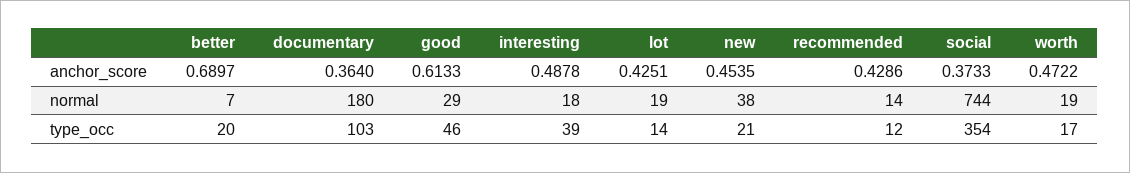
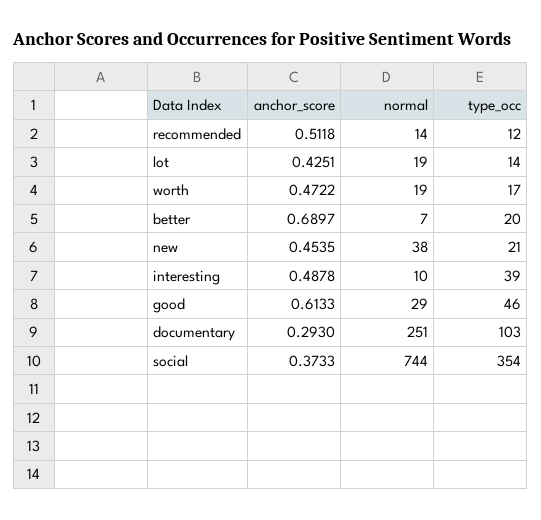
documentary, anchor_score: 0.364 -> 0.293
recommended, anchor_score: 0.4286 -> 0.5118
documentary, normal: 180 -> 251
interesting, normal: 18 -> 10

